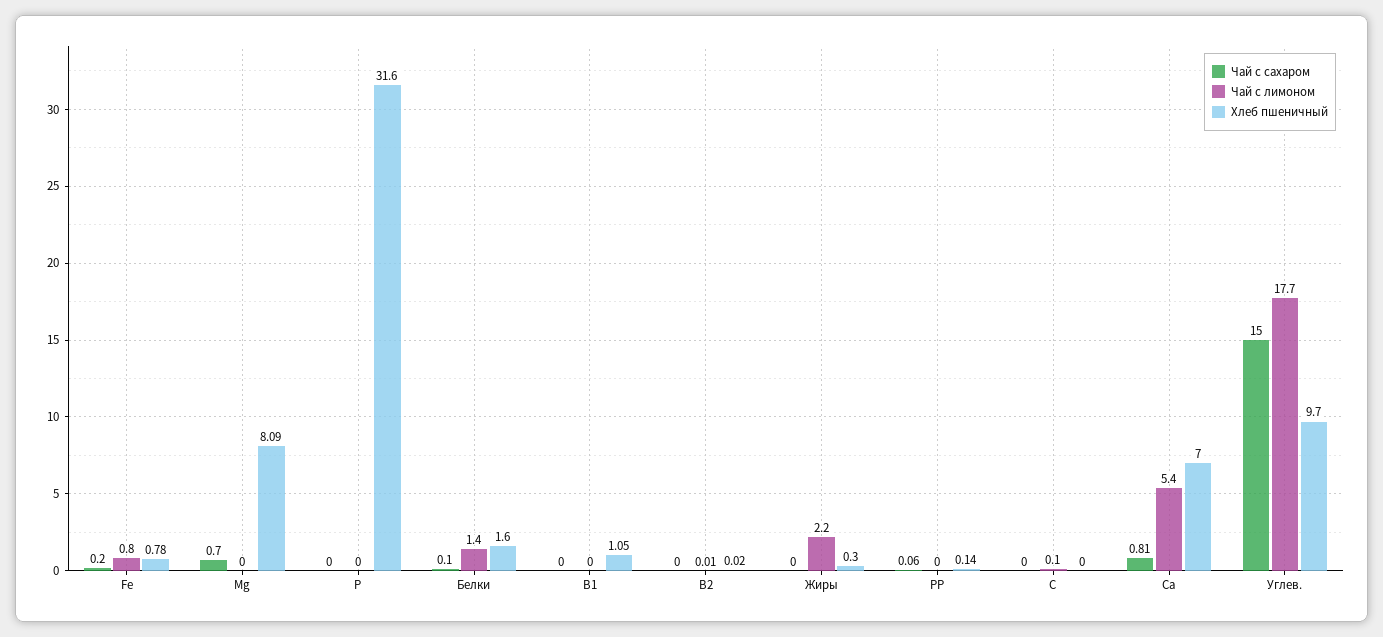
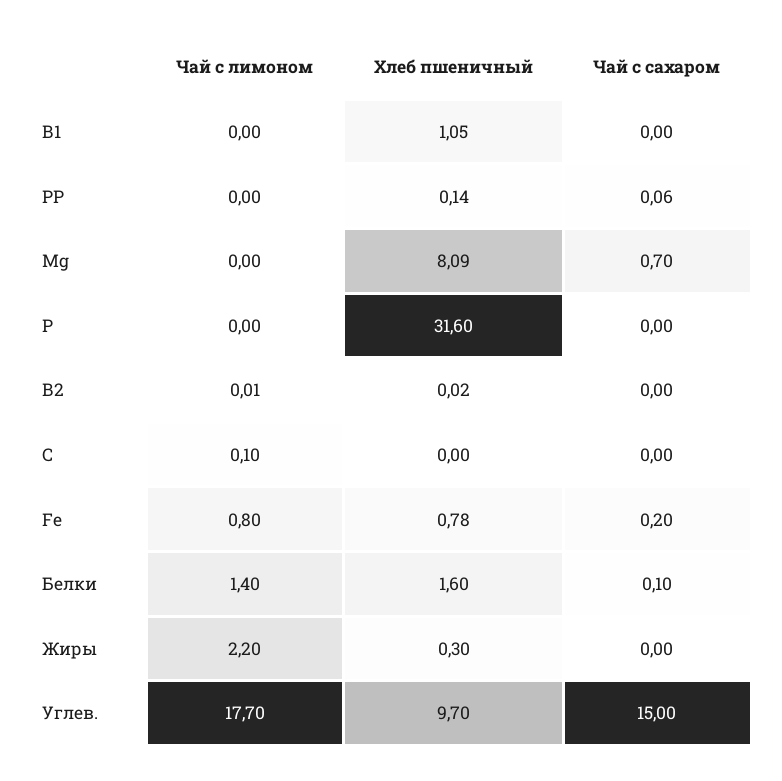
Чай с сахаром, Са: 0.81 -> none
Чай с лимоном, Са: 5.4 -> none
Хлеб пшеничный, Са: 7 -> none

